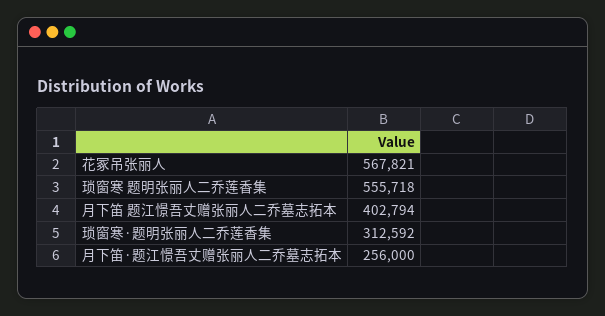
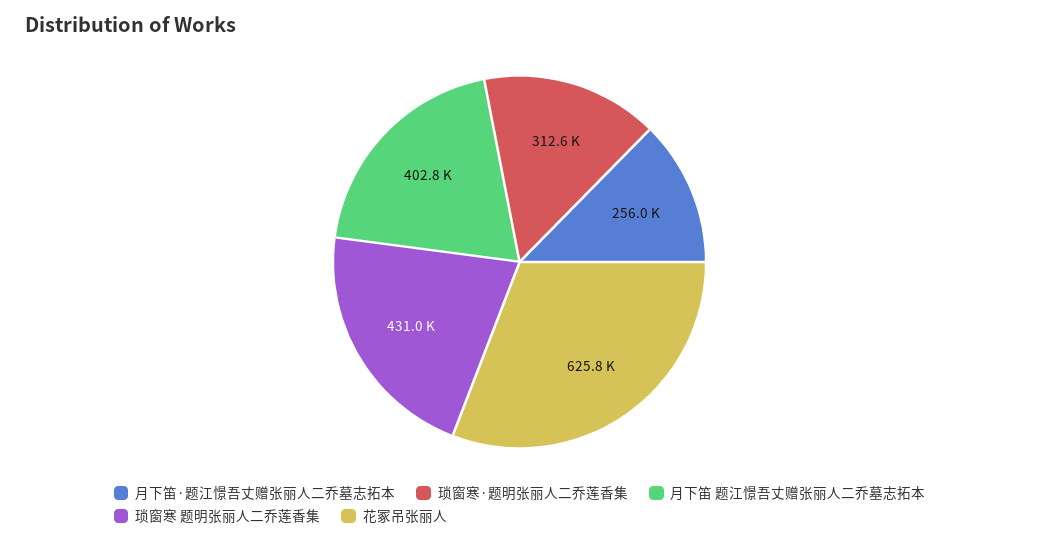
花冢吊张丽人: 567821 -> 625800
琐窗寒 题明张丽人二乔莲香集: 555718 -> 431000

